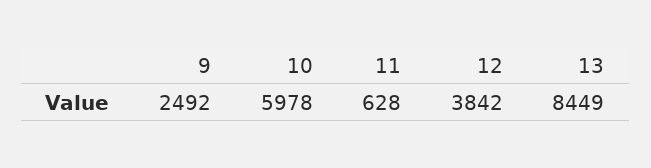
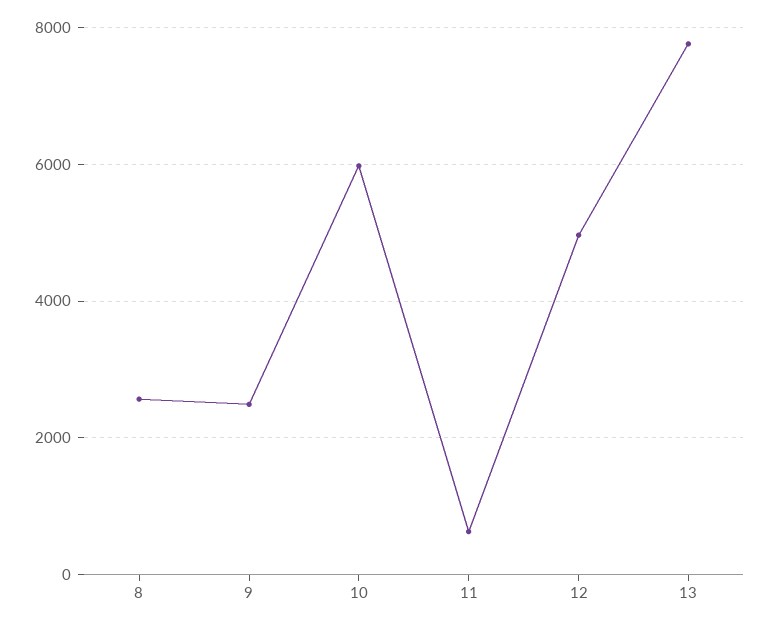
12: 3842 -> 5000
13: 8449 -> 7800
8: none -> 2600

